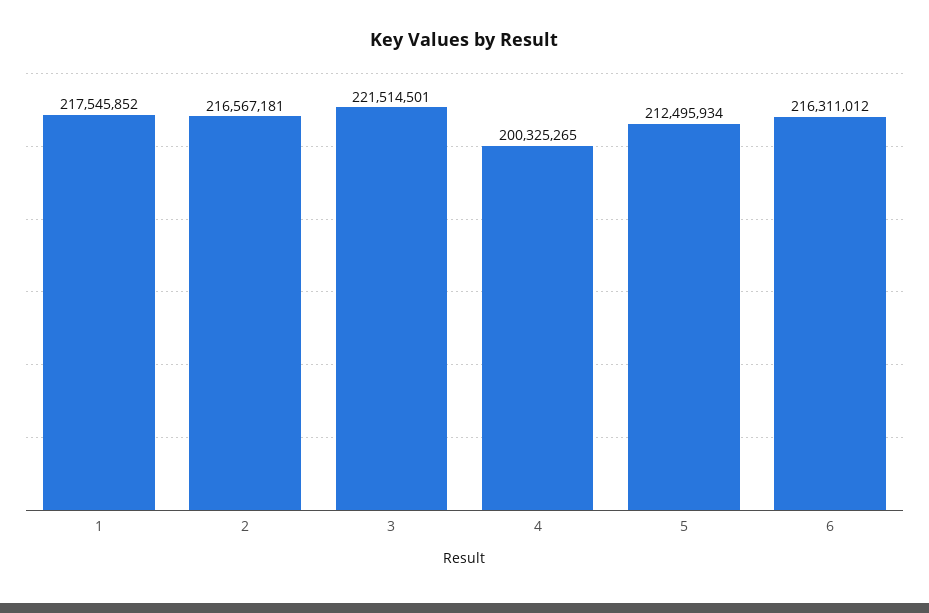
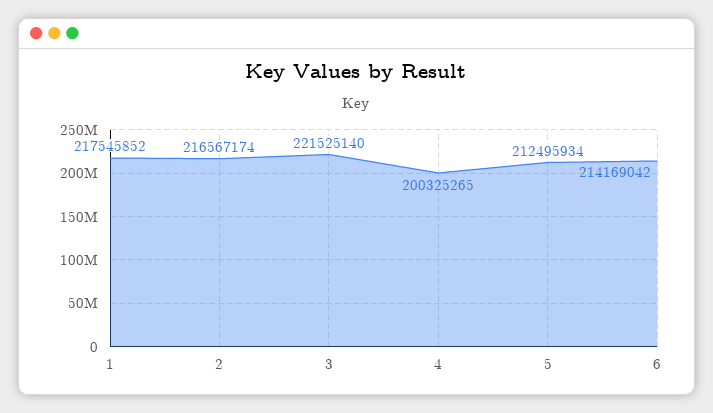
2: 216567181 -> 216567174
3: 221514501 -> 221525140
6: 216311012 -> 214169042

